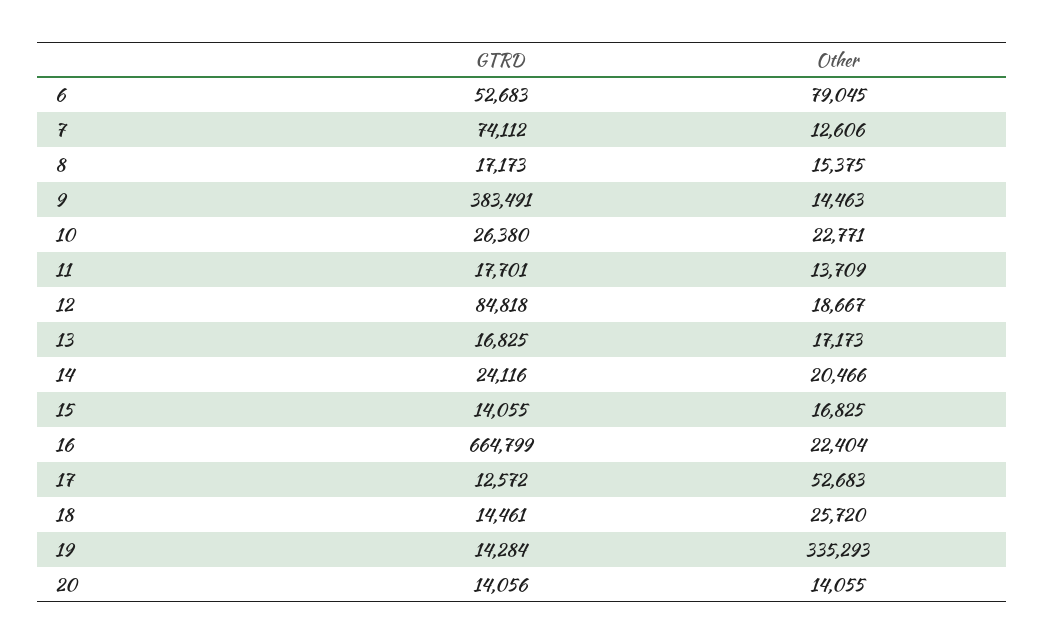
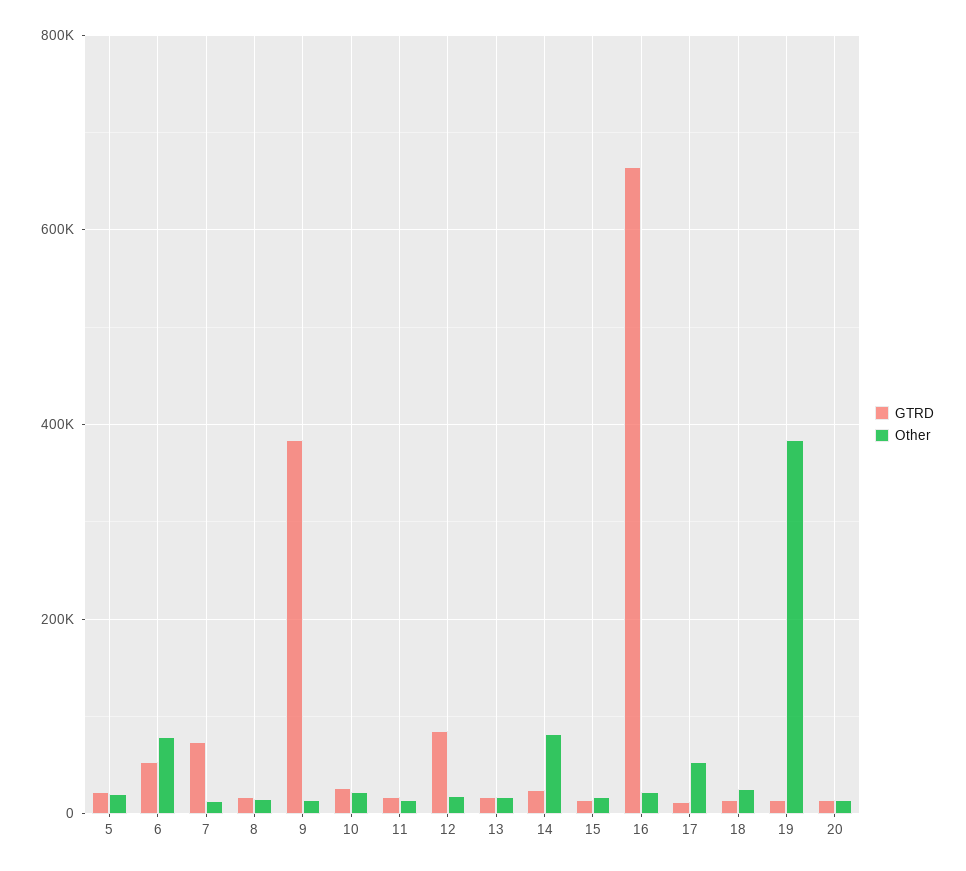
Other, 14: 20466 -> 80000
Other, 19: 335293 -> 380000
GTRD, 5: none -> 20000
Other, 5: none -> 20000

